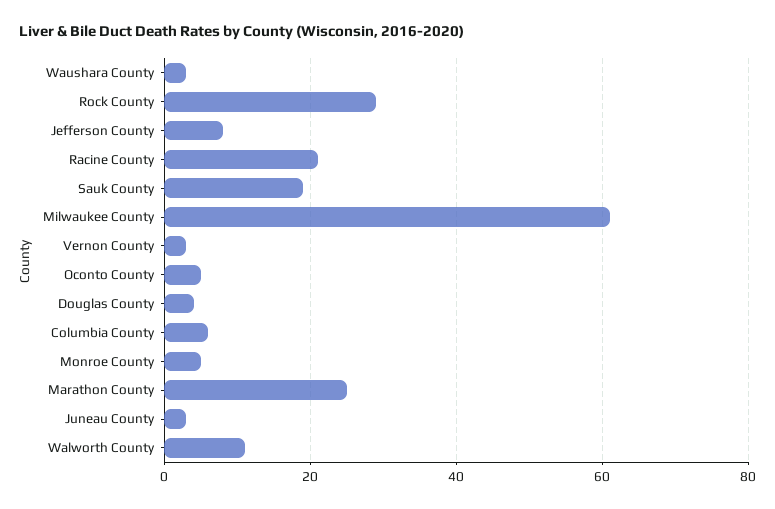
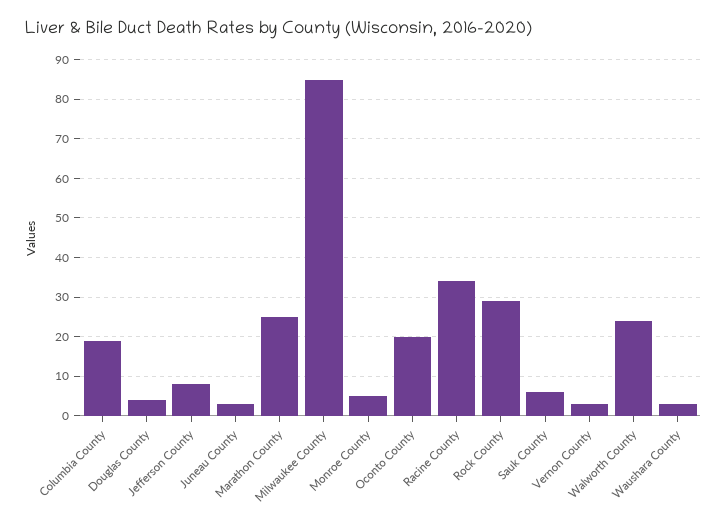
Racine County: 20 -> 35
Sauk County: 20 -> 5
Milwaukee County: 60 -> 85
Oconto County: 5 -> 20
Columbia County: 5 -> 20
Walworth County: 10 -> 25

